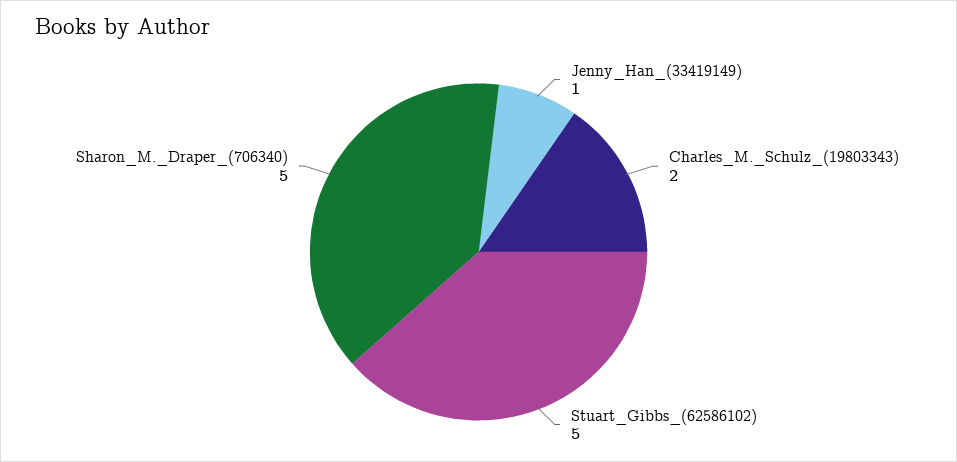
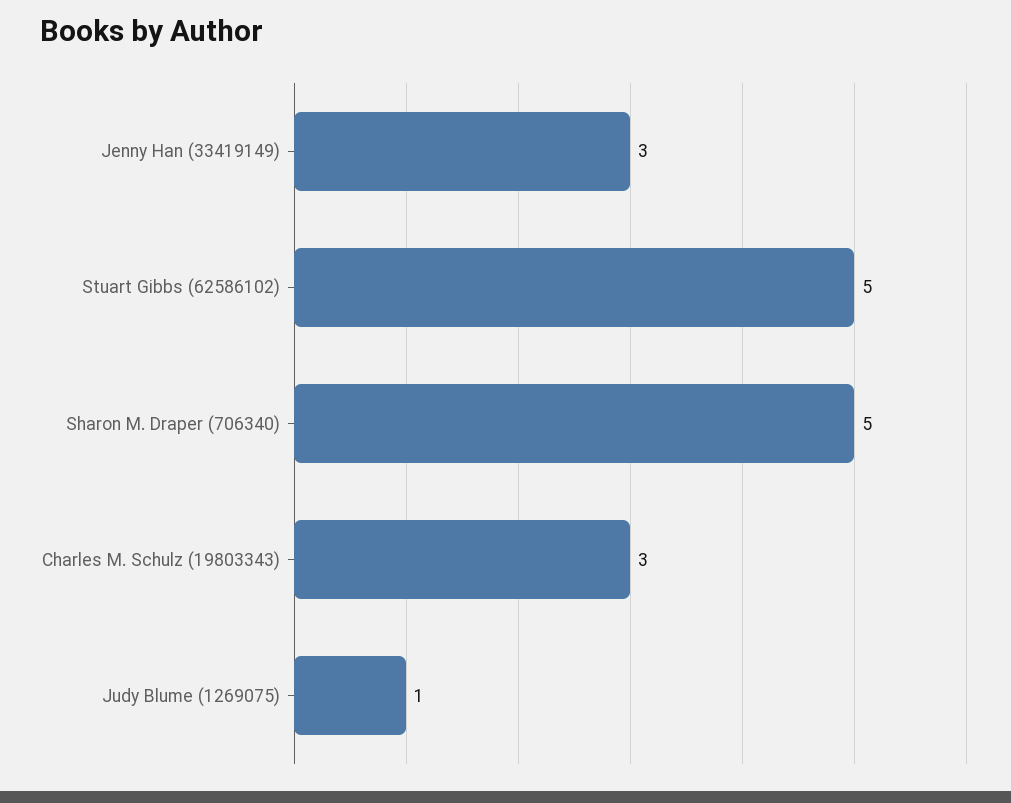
Jenny_Han_(33419149): 1 -> 3
Charles_M._Schulz_(19803343): 2 -> 3
Judy Blume (1269075): none -> 1

